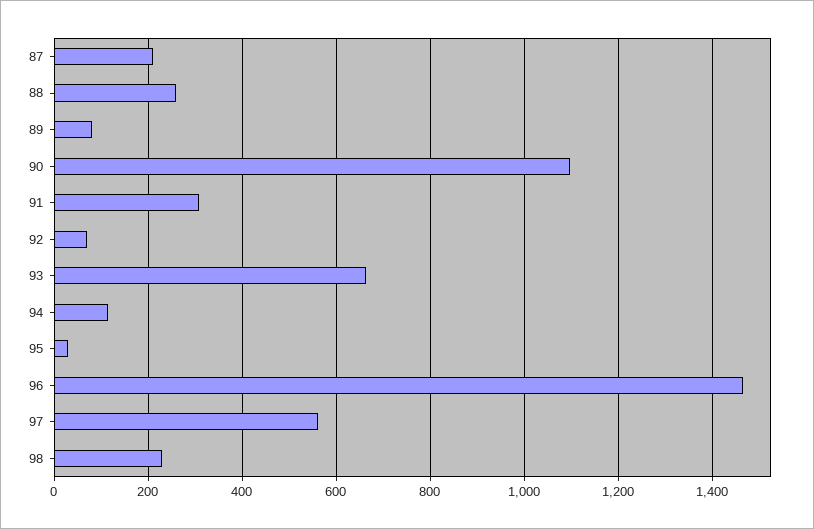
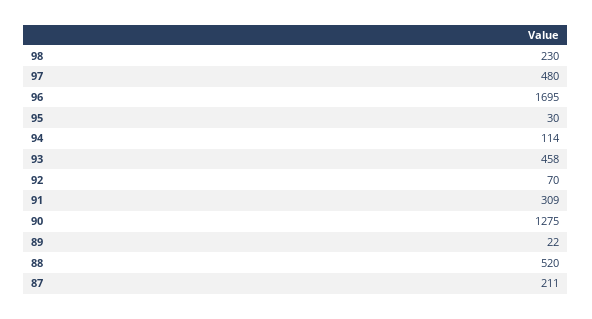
88: 260 -> 520
89: 80 -> 22
90: 1100 -> 1275
93: 660 -> 458
96: 1460 -> 1695
97: 560 -> 480

